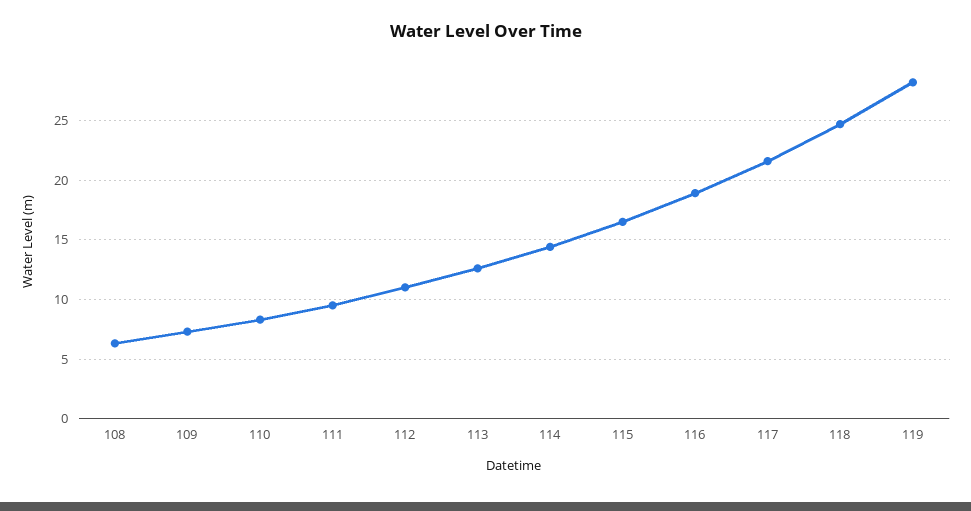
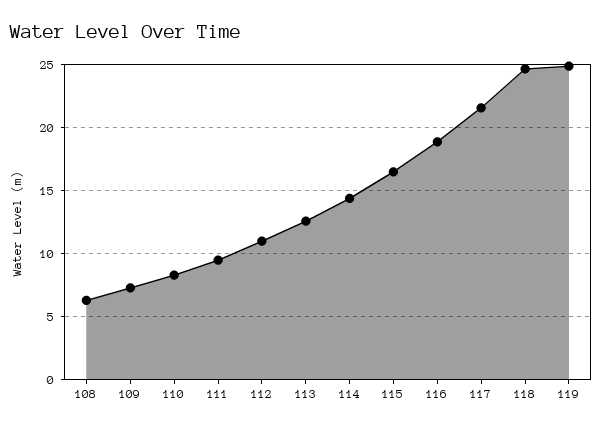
119: 28 -> 25

